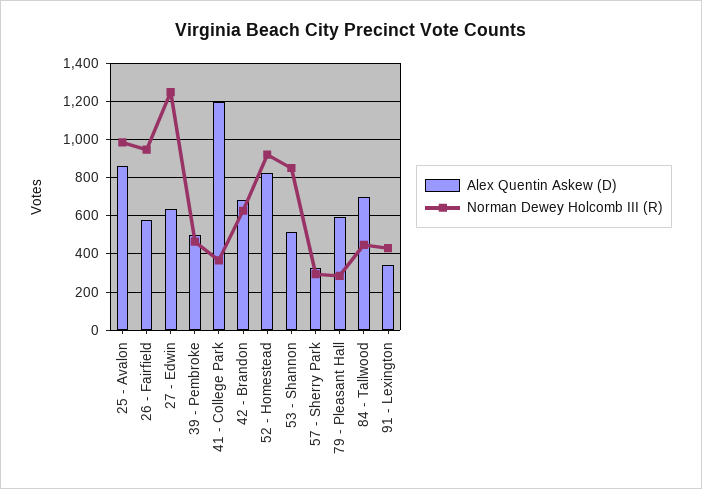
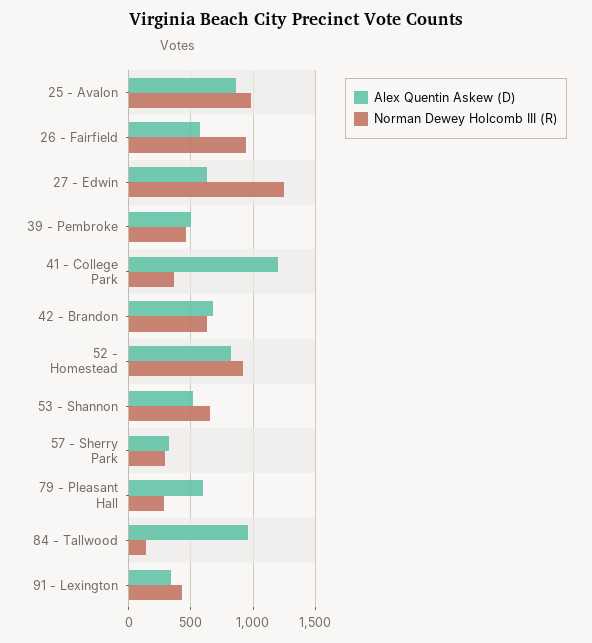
Norman Dewey Holcomb III (R), 53 - Shannon: 850 -> 650
Alex Quentin Askew (D), 84 - Tallwood: 700 -> 950
Norman Dewey Holcomb III (R), 84 - Tallwood: 450 -> 150

